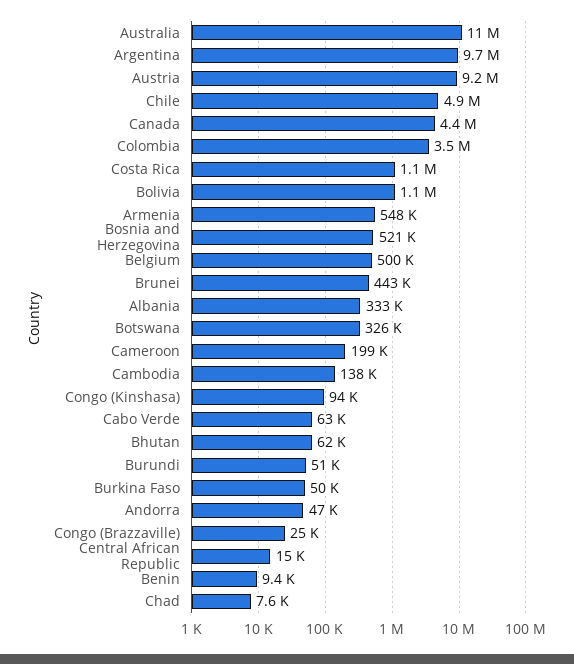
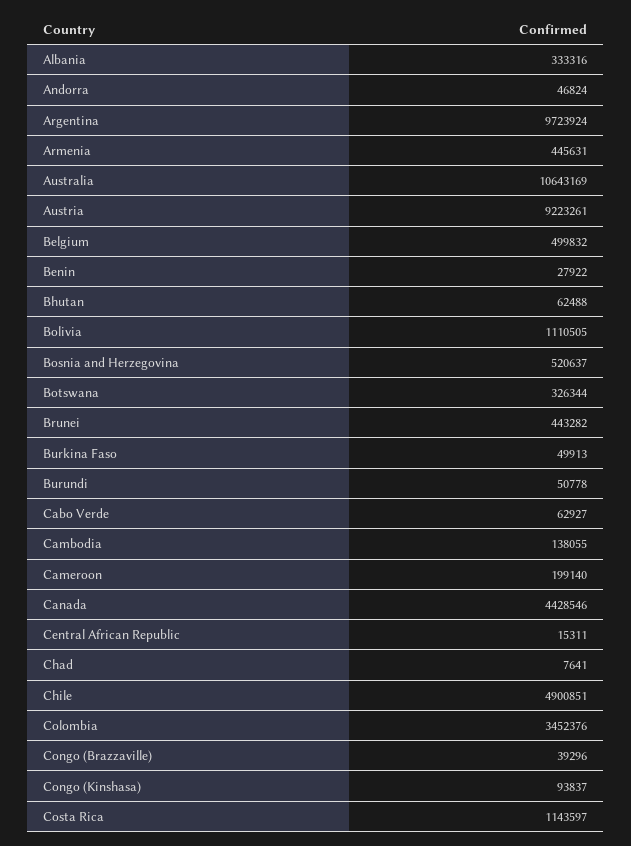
Armenia: 548000 -> 445631
Congo (Brazzaville): 25000 -> 39296
Benin: 9400 -> 27922

